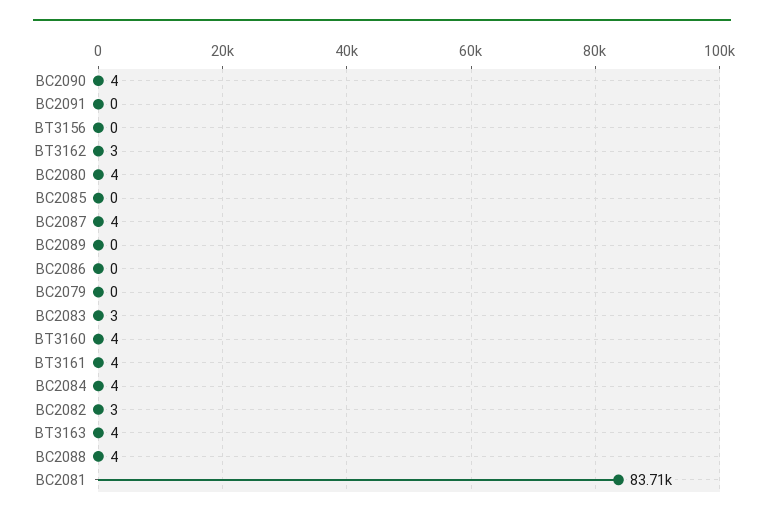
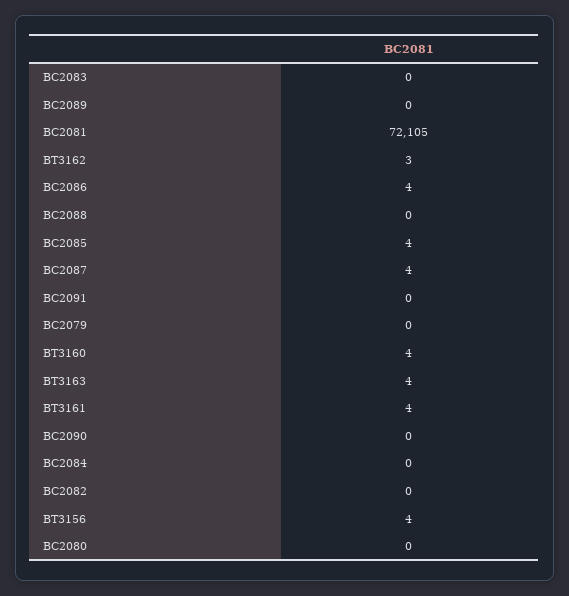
BC2090: 4 -> 0
BT3156: 0 -> 4
BC2080: 4 -> 0
BC2085: 0 -> 4
BC2086: 0 -> 4
BC2083: 3 -> 0
BC2084: 4 -> 0
BC2082: 3 -> 0
BC2088: 4 -> 0
BC2081: 83710 -> 72105

